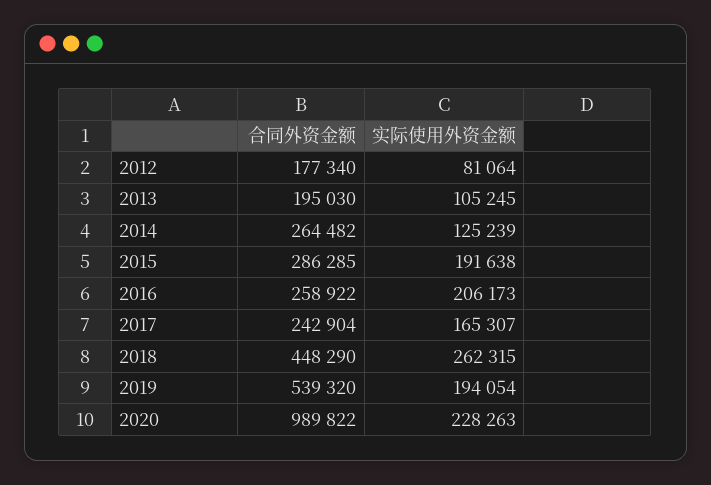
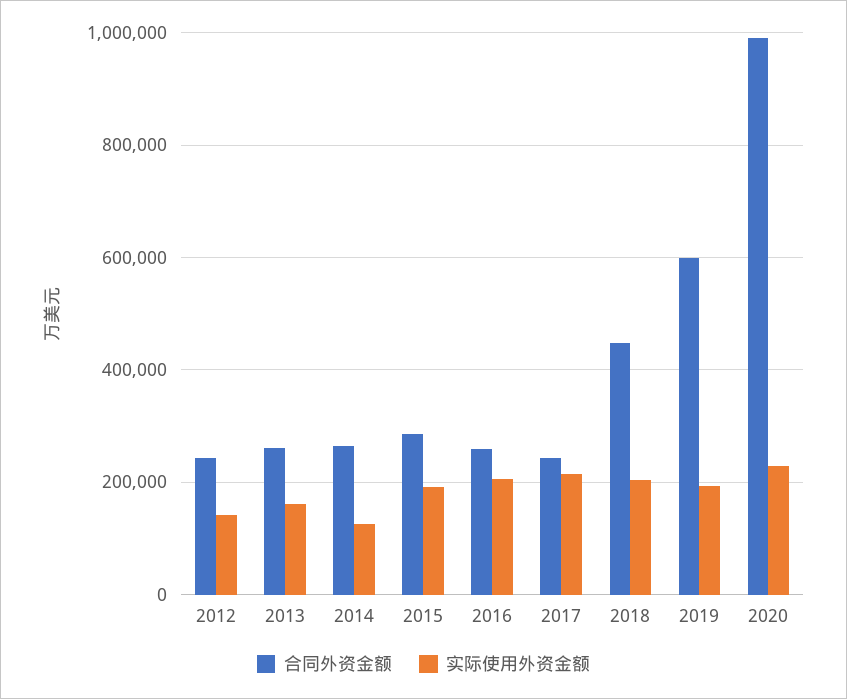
合同外资金额, 2012: 177340 -> 240000
实际使用外资金额, 2012: 81064 -> 140000
合同外资金额, 2013: 195030 -> 260000
实际使用外资金额, 2013: 105245 -> 160000
实际使用外资金额, 2017: 165307 -> 220000
实际使用外资金额, 2018: 262315 -> 200000
合同外资金额, 2019: 539320 -> 600000

